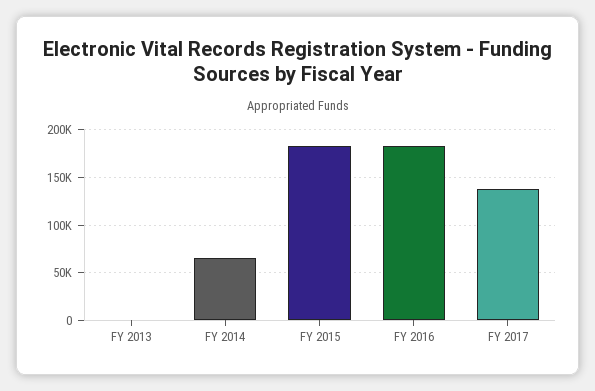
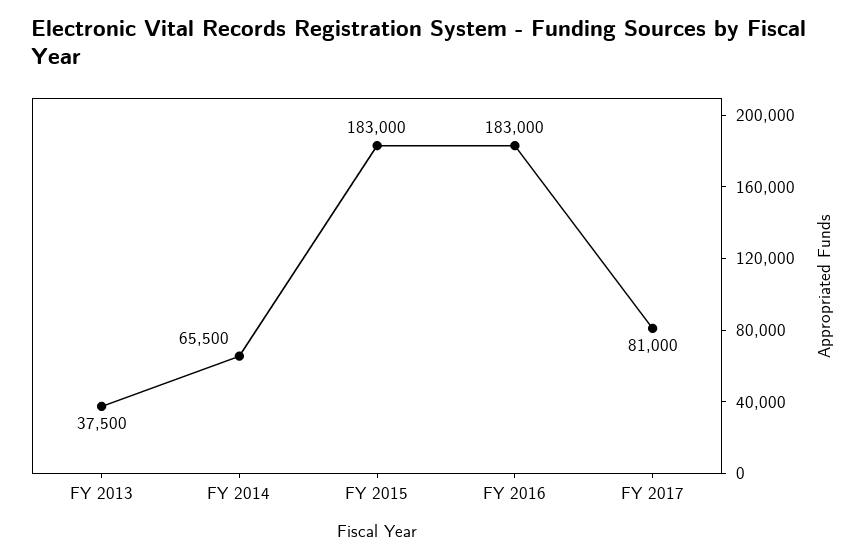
FY 2013: 0 -> 37500
FY 2017: 140000 -> 81000

